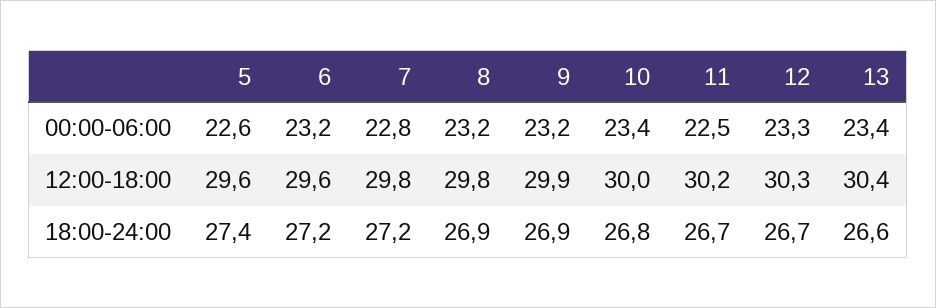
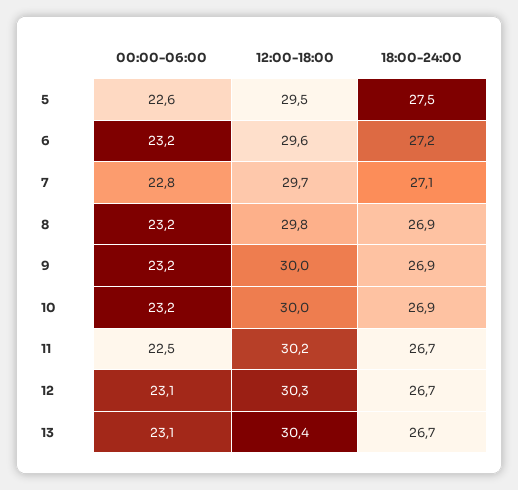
10, 00:00-06:00: 23.4 -> 23.2
12, 00:00-06:00: 23.3 -> 23.1
13, 00:00-06:00: 23.4 -> 23.1
5, 12:00-18:00: 29.6 -> 29.5
7, 12:00-18:00: 29.8 -> 29.7
9, 12:00-18:00: 29.9 -> 30
5, 18:00-24:00: 27.4 -> 27.5
7, 18:00-24:00: 27.2 -> 27.1
10, 18:00-24:00: 26.8 -> 26.9
13, 18:00-24:00: 26.6 -> 26.7

